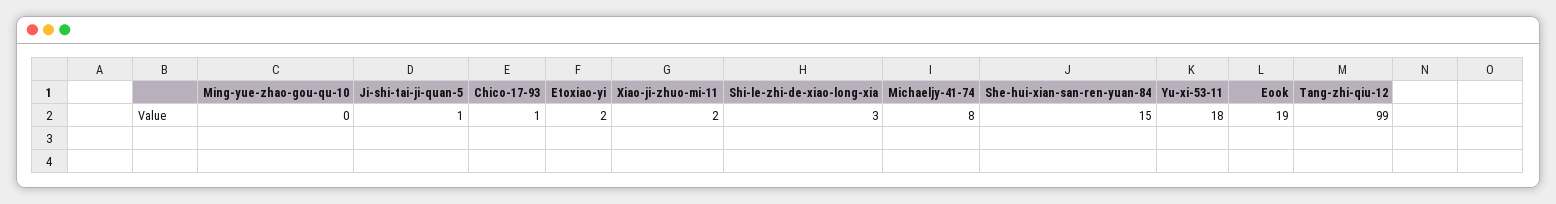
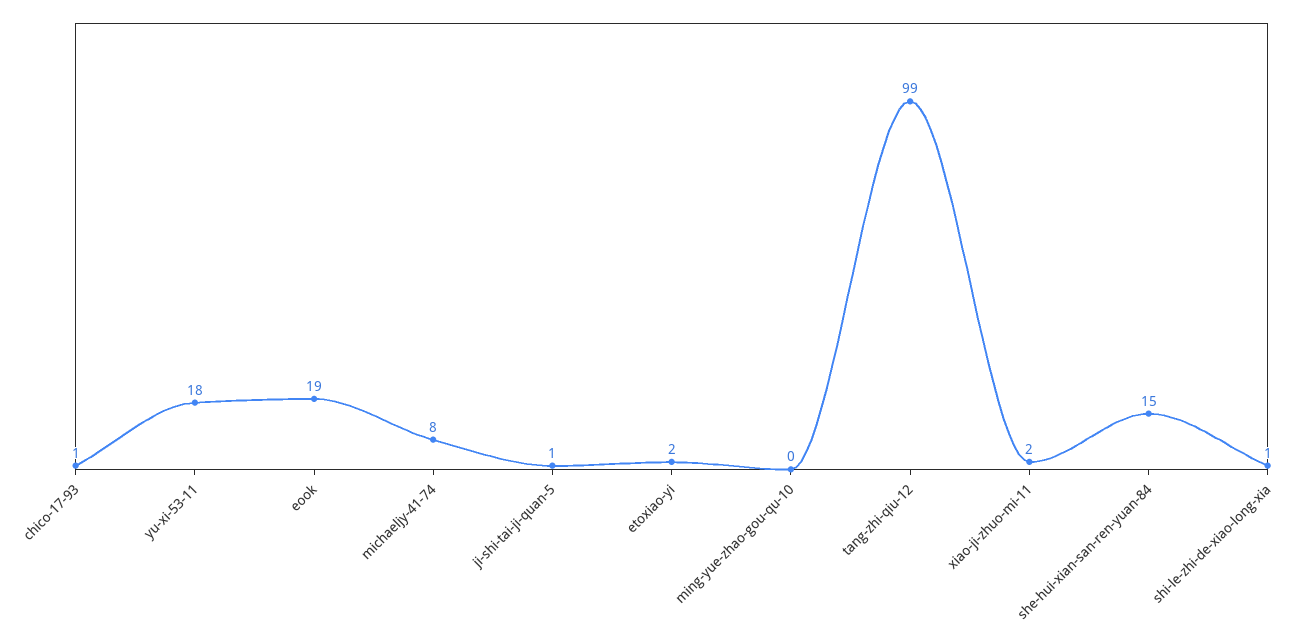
Shi-le-zhi-de-xiao-long-xia: 3 -> 1

